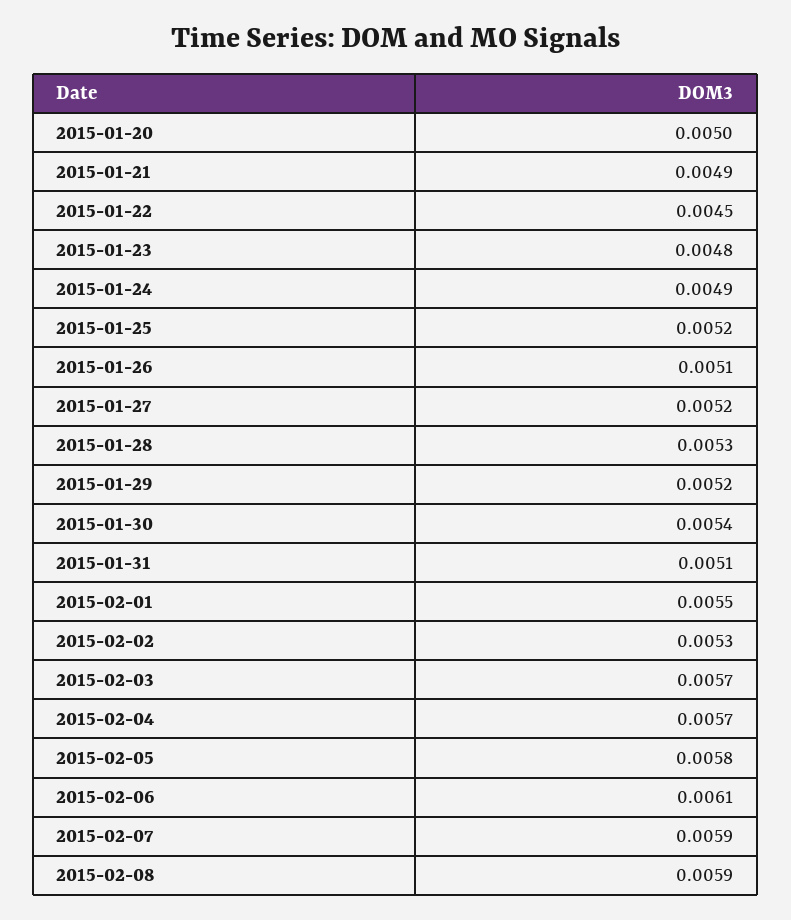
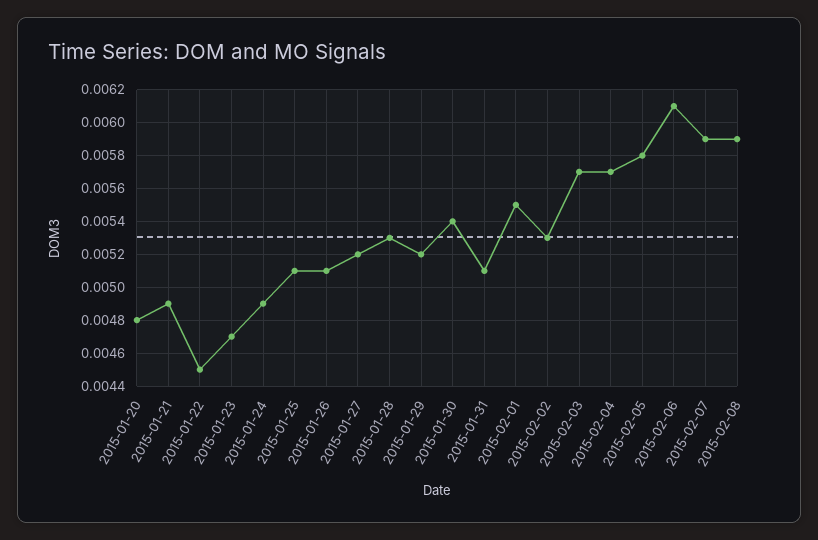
2015-01-20: 0.005 -> 0.0048
2015-01-23: 0.0048 -> 0.0047
2015-01-25: 0.0052 -> 0.0051

